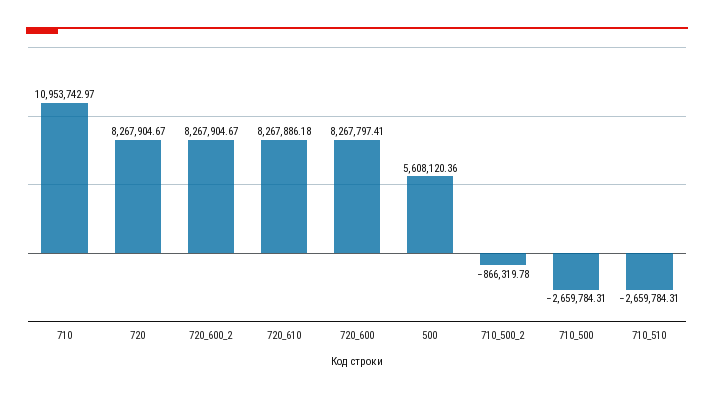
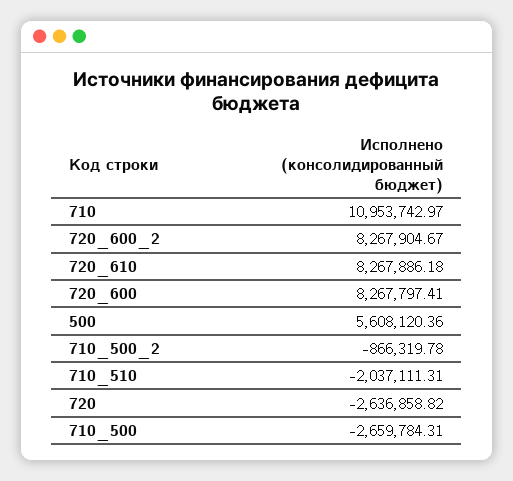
720: 8267904.67 -> -2636858.82
710_510: -2659784.31 -> -2037111.31

